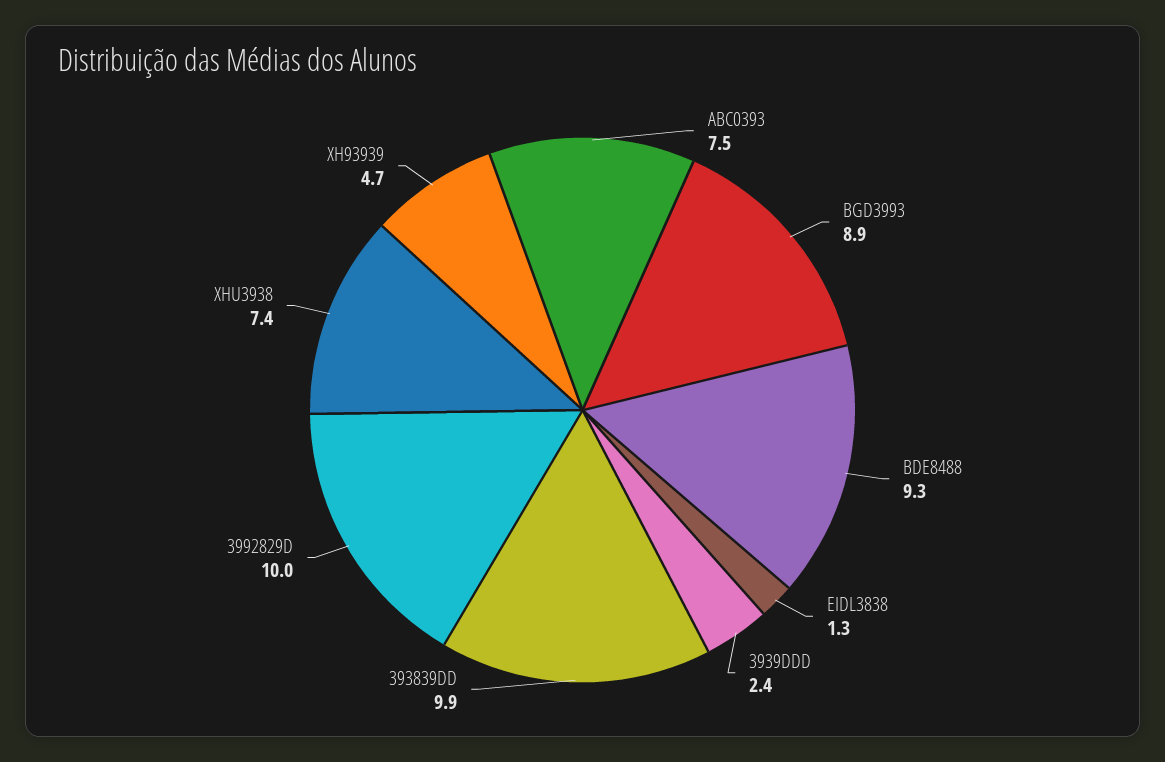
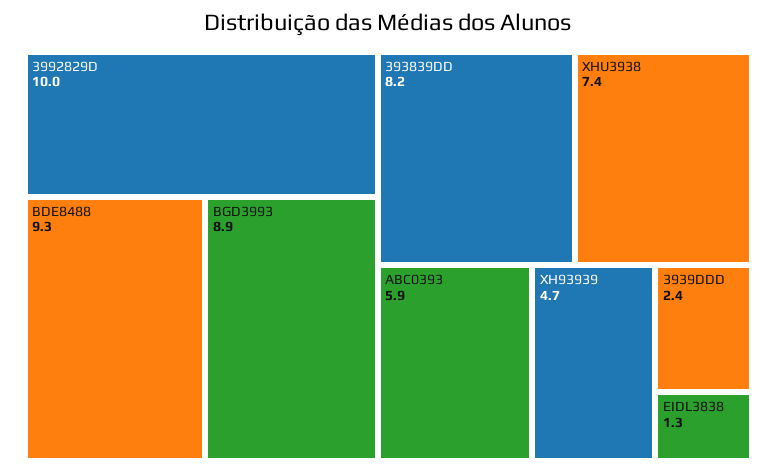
ABC0393: 7.5 -> 5.9
393839DD: 9.9 -> 8.2

